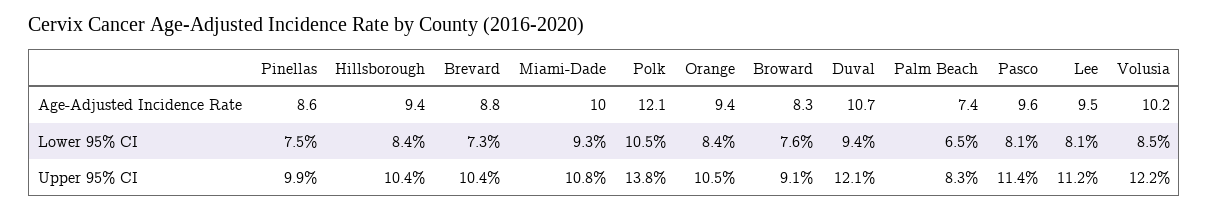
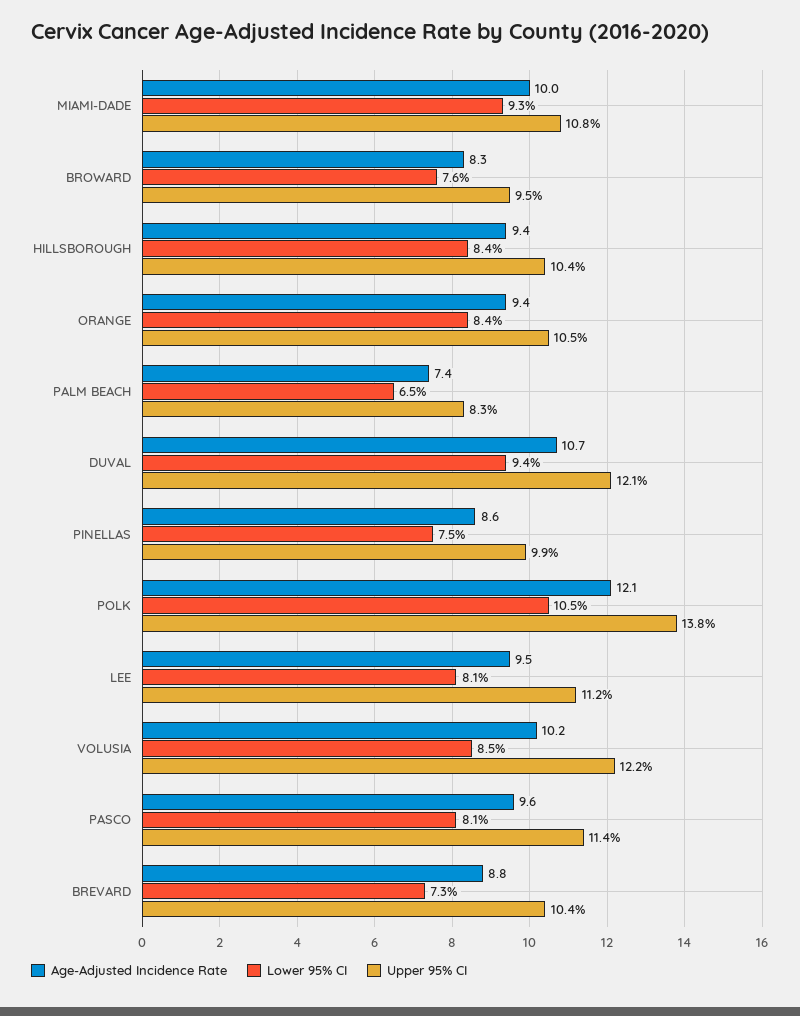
Upper 95% CI, Broward: 9.1 -> 9.5

